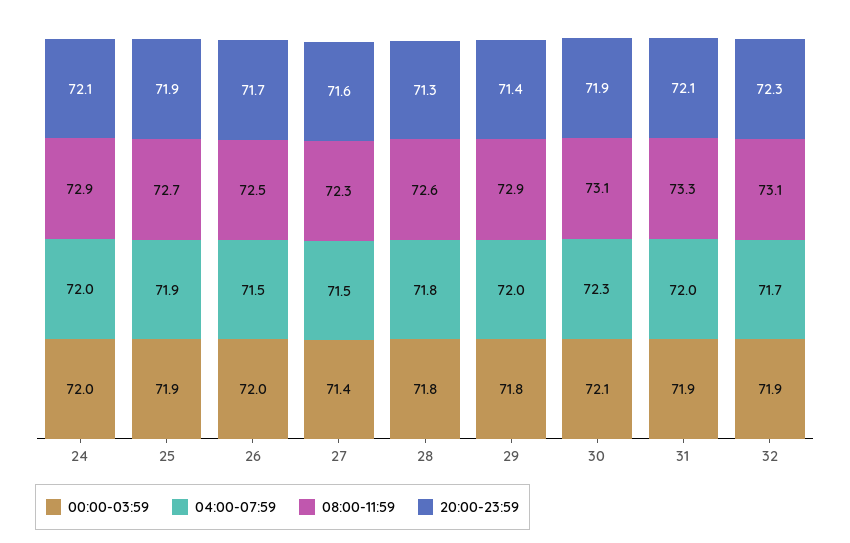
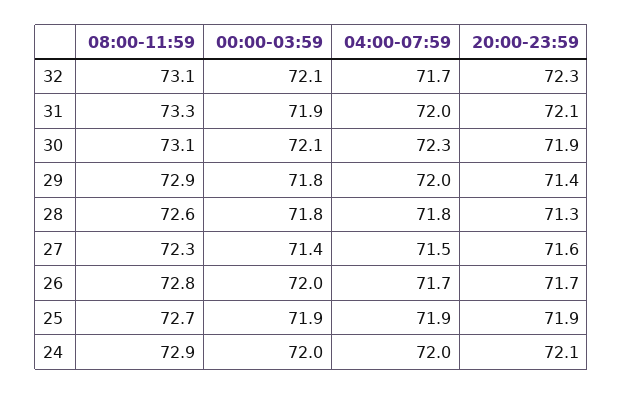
04:00-07:59, 26: 71.5 -> 71.7
08:00-11:59, 26: 72.5 -> 72.8
00:00-03:59, 32: 71.9 -> 72.1

